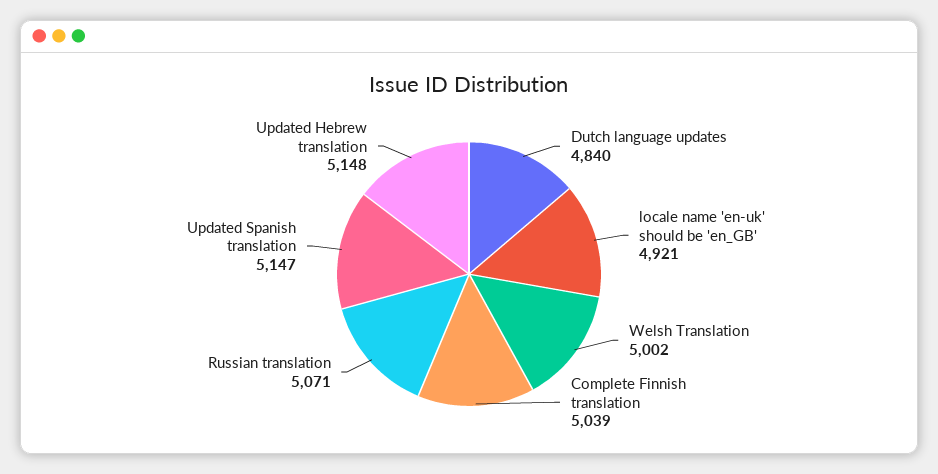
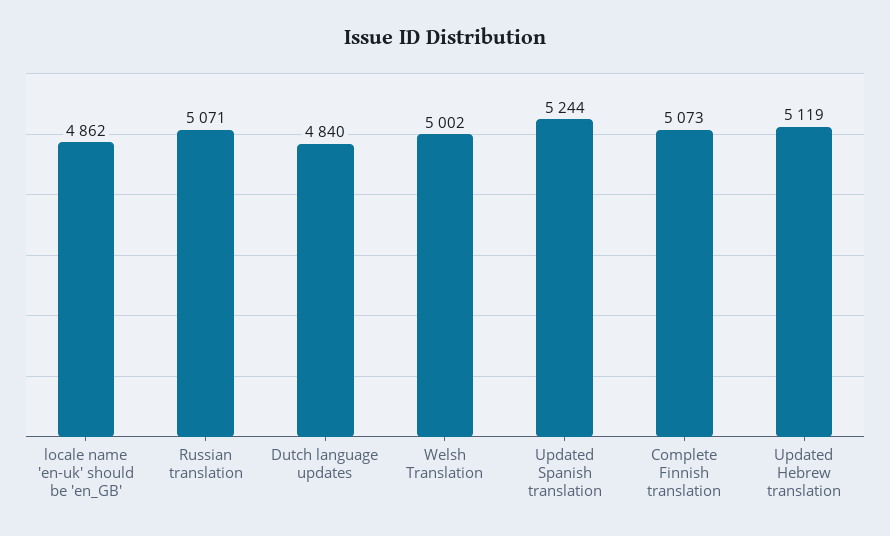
locale name 'en-uk' should be 'en_GB': 4921 -> 4862
Complete Finnish translation: 5039 -> 5073
Updated Spanish translation: 5147 -> 5244
Updated Hebrew translation: 5148 -> 5119

